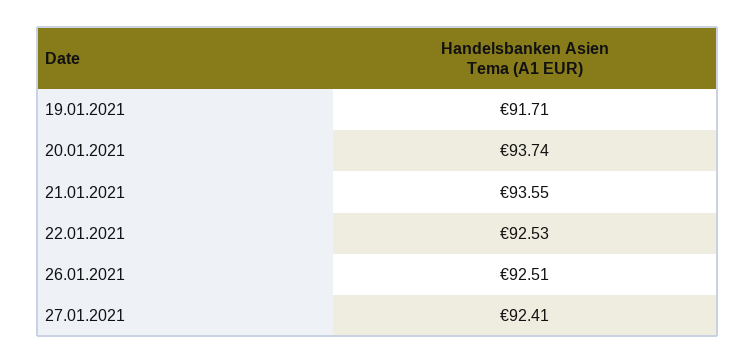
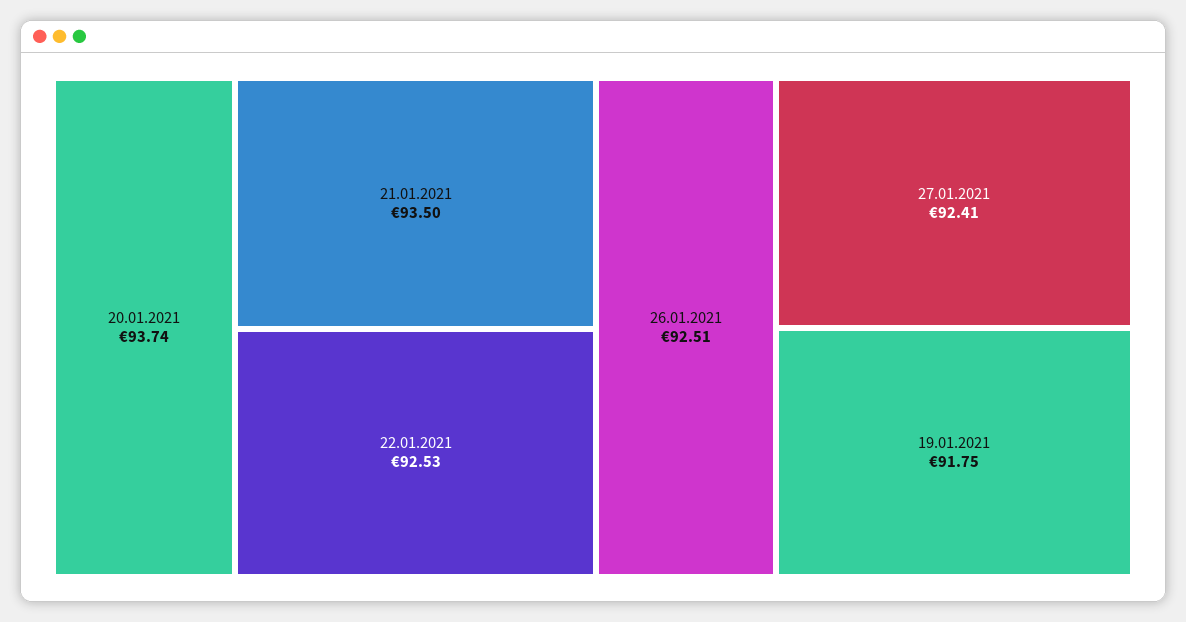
19.01.2021: 91.71 -> 91.75
21.01.2021: 93.55 -> 93.5

